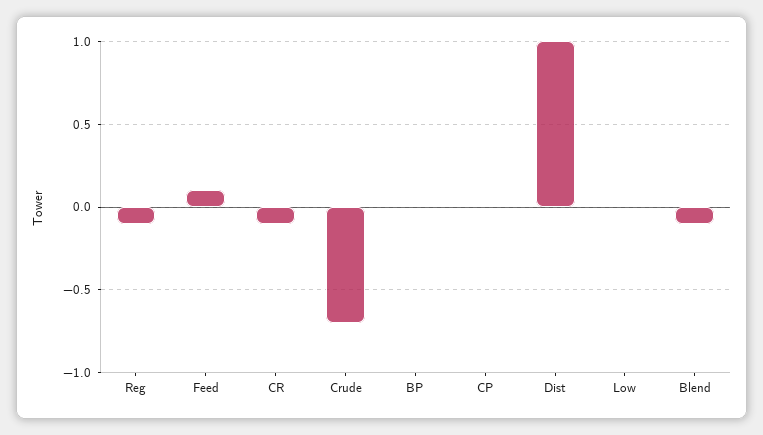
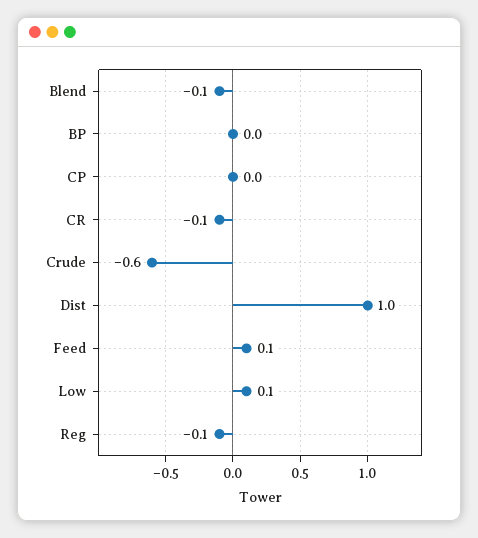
Crude: -0.7 -> -0.6
Low: 0 -> 0.1

